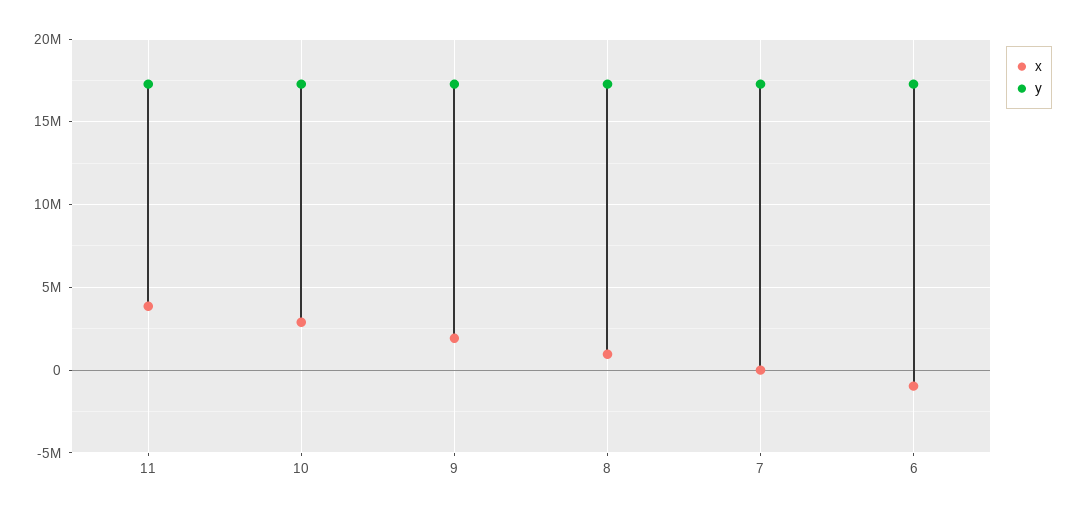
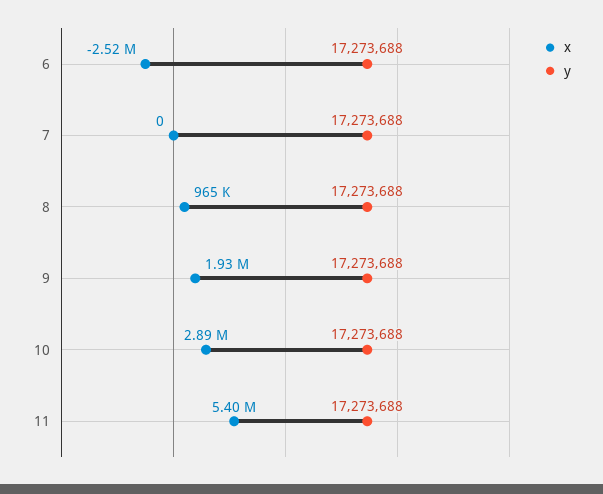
x, 11: 4000000 -> 5400000
x, 6: -1000000 -> -2520000

